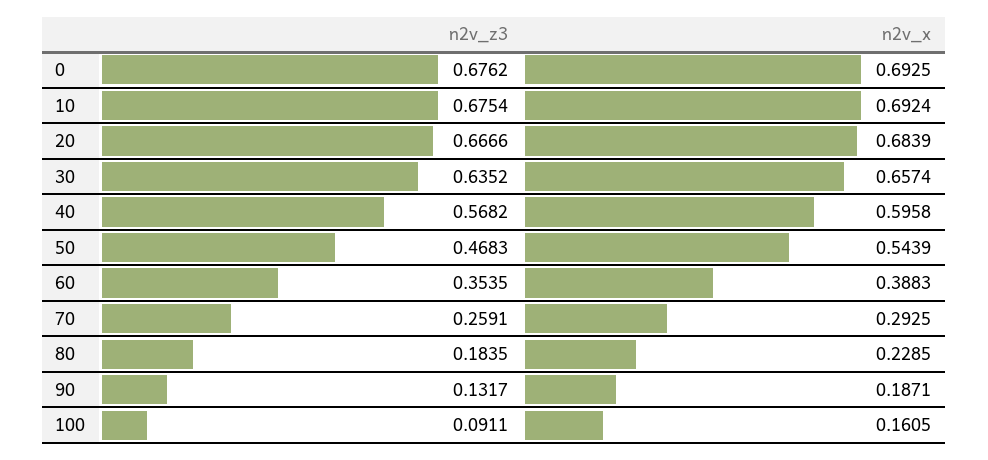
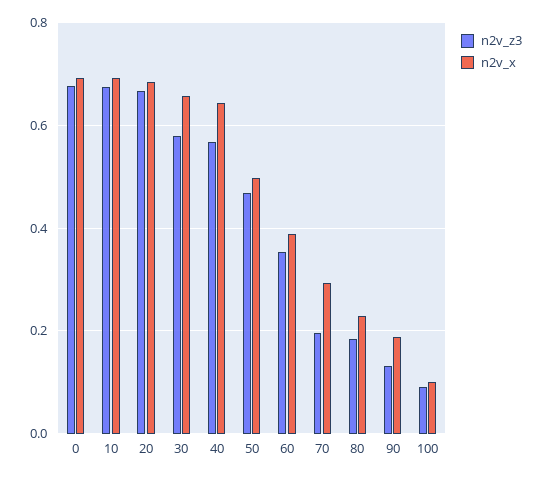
n2v_z3, 30: 0.6352 -> 0.58
n2v_x, 40: 0.5958 -> 0.64
n2v_x, 50: 0.5439 -> 0.5
n2v_z3, 70: 0.2591 -> 0.2
n2v_x, 100: 0.1605 -> 0.1

